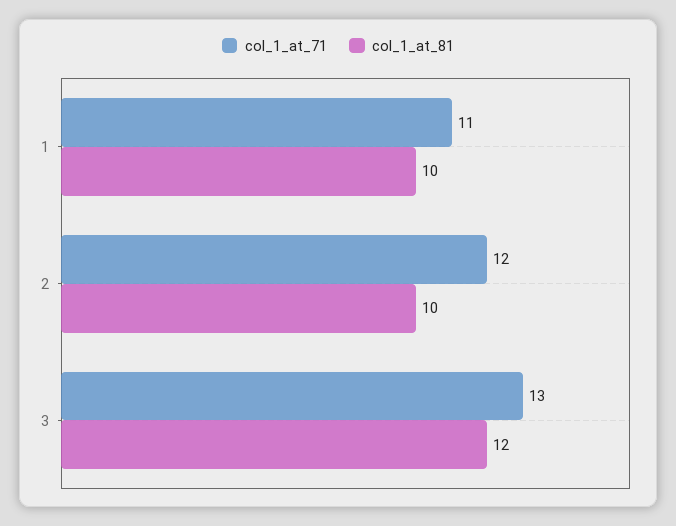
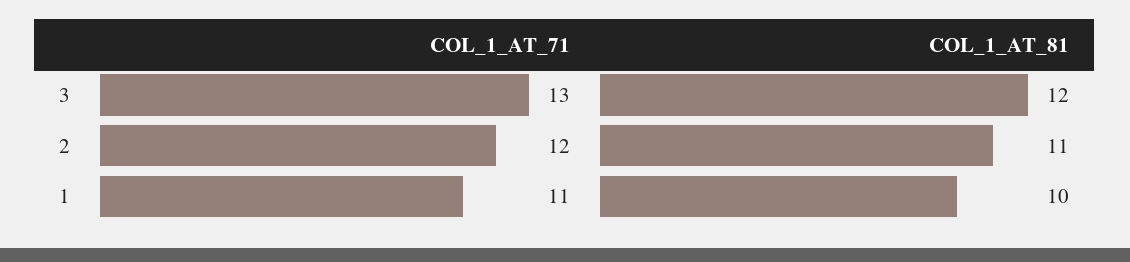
col_1_at_81, 2: 10 -> 11

